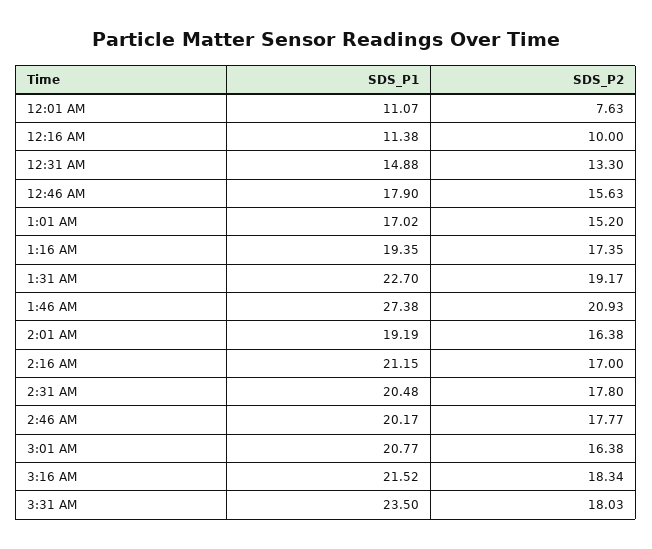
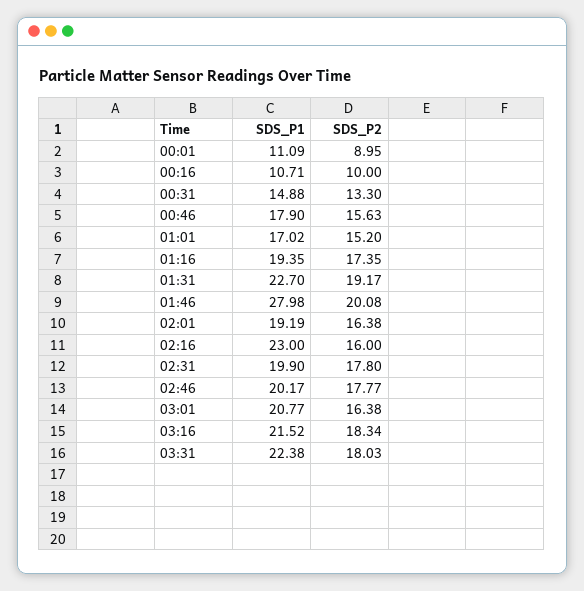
SDS_P1, 12:01 AM: 11.07 -> 11.09
SDS_P2, 12:01 AM: 7.63 -> 8.95
SDS_P1, 12:16 AM: 11.38 -> 10.71
SDS_P1, 1:46 AM: 27.38 -> 27.98
SDS_P2, 1:46 AM: 20.93 -> 20.08
SDS_P1, 2:16 AM: 21.15 -> 23
SDS_P2, 2:16 AM: 17 -> 16
SDS_P1, 2:31 AM: 20.48 -> 19.9
SDS_P1, 3:31 AM: 23.5 -> 22.38

